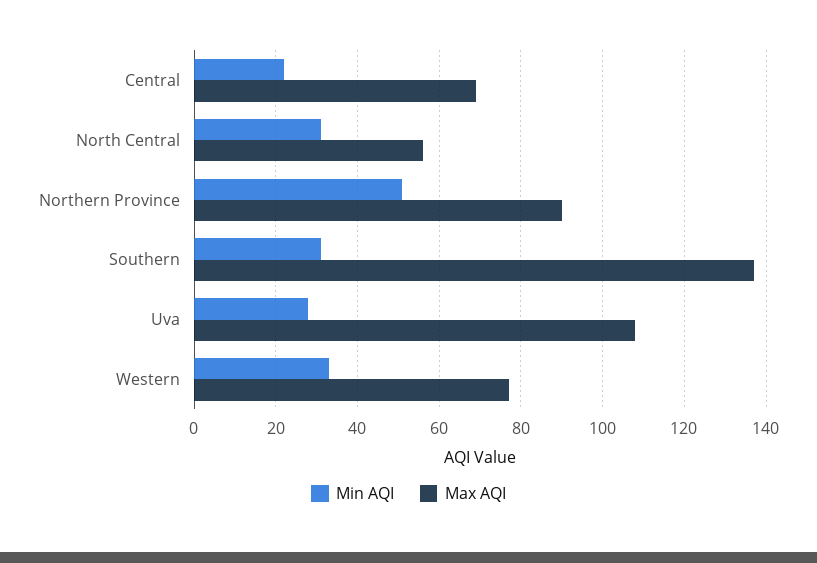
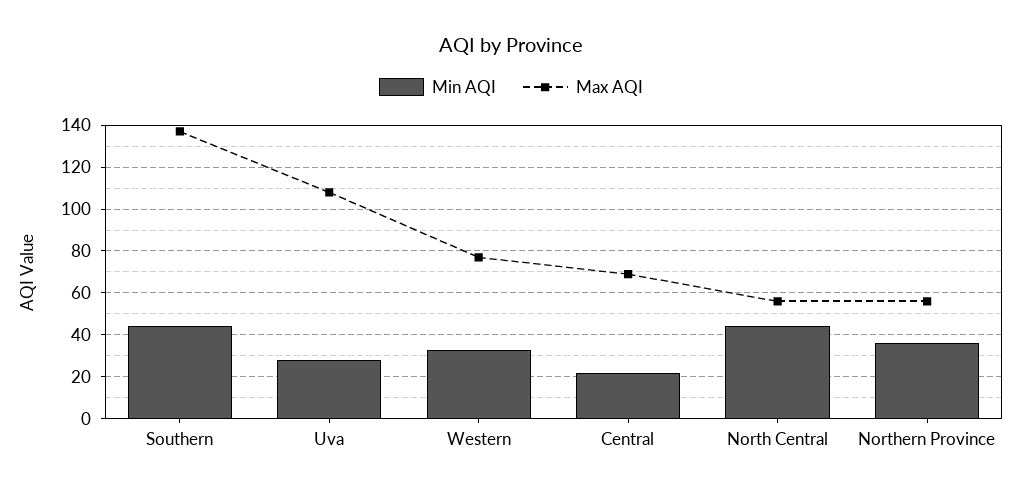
Min AQI, North Central: 30 -> 45
Min AQI, Northern Province: 50 -> 35
Max AQI, Northern Province: 90 -> 55
Min AQI, Southern: 30 -> 45

